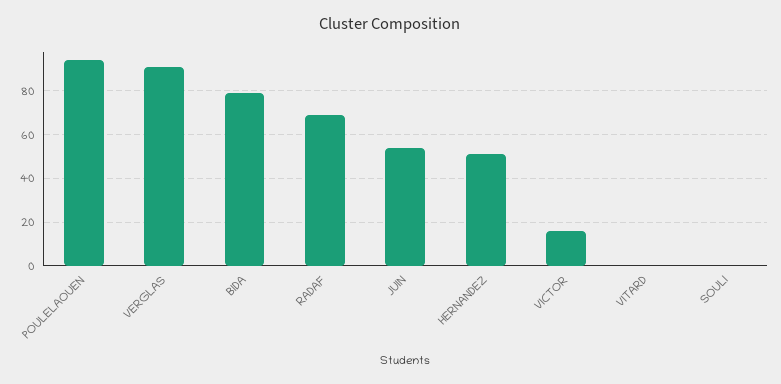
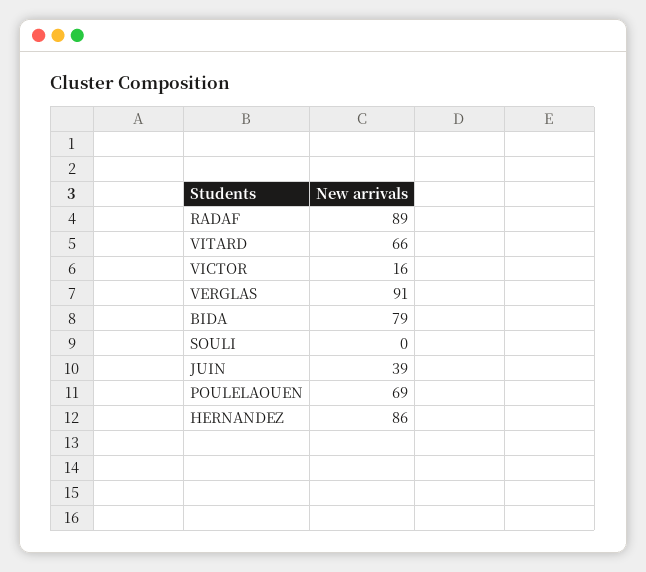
POULELAOUEN: 95 -> 69
RADAF: 70 -> 89
JUIN: 55 -> 39
HERNANDEZ: 50 -> 86
VITARD: 0 -> 66

